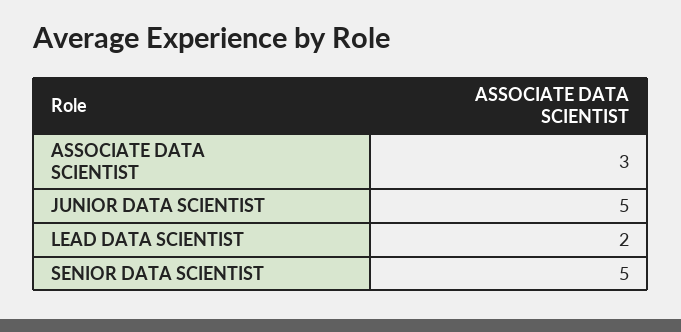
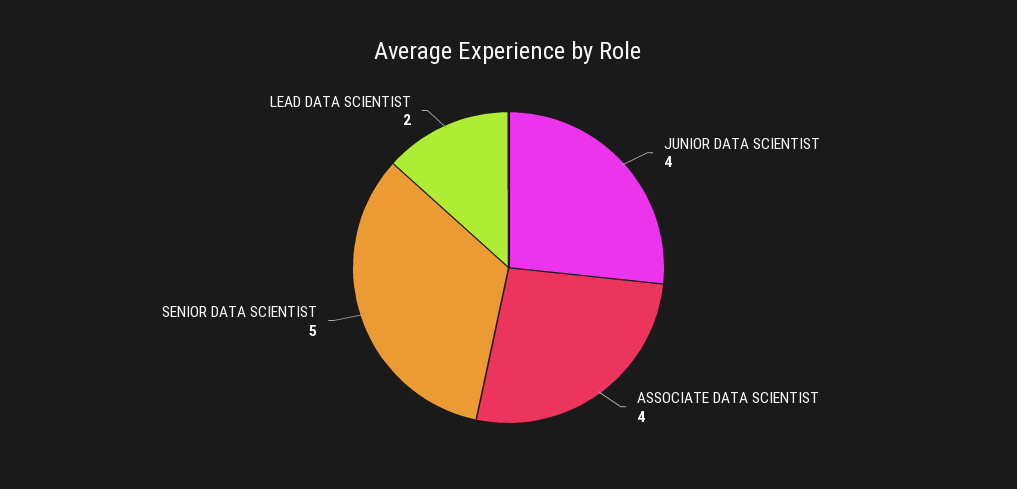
ASSOCIATE DATA SCIENTIST: 3 -> 4
JUNIOR DATA SCIENTIST: 5 -> 4

